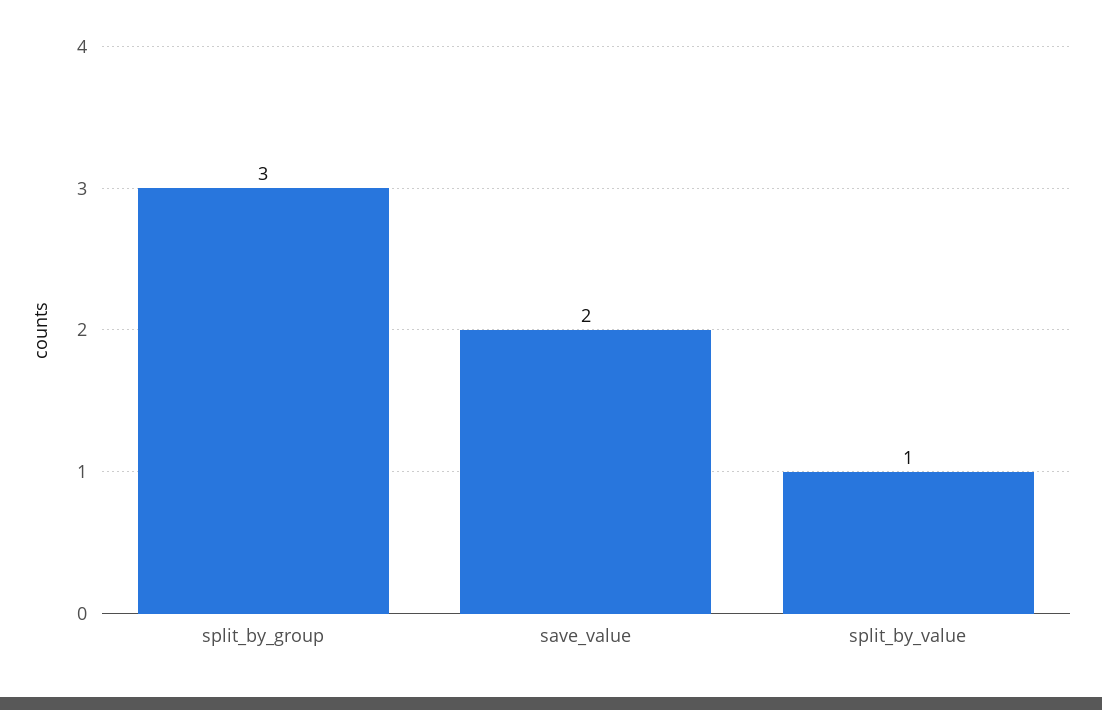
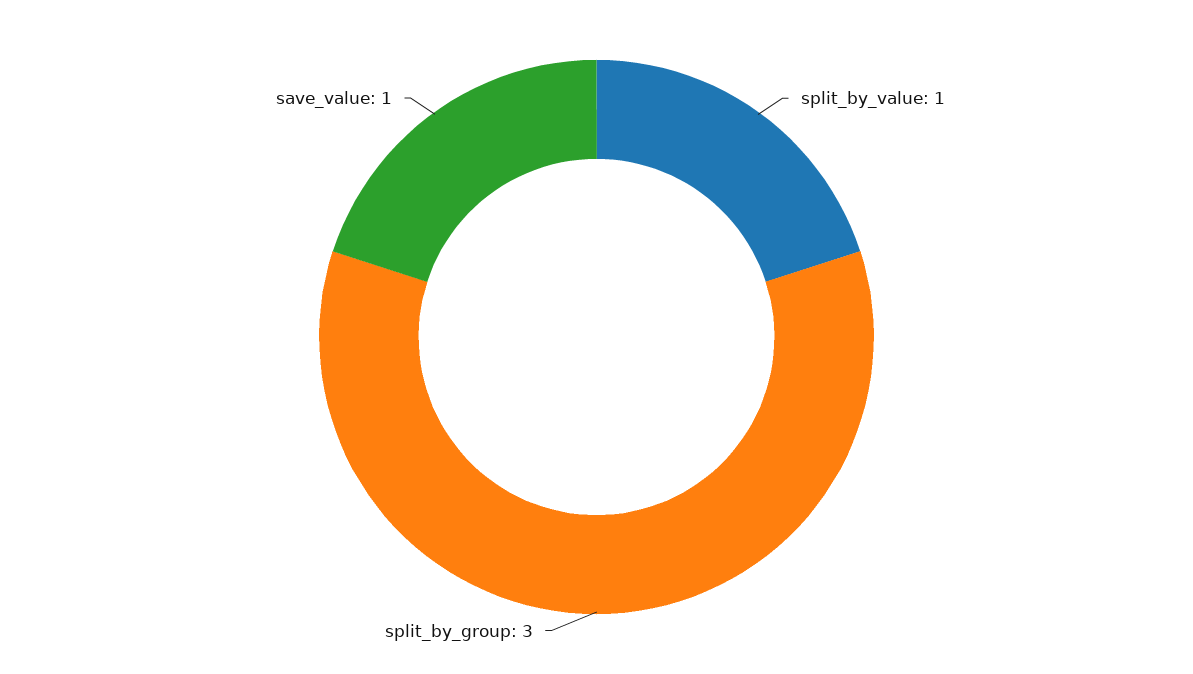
save_value: 2 -> 1

